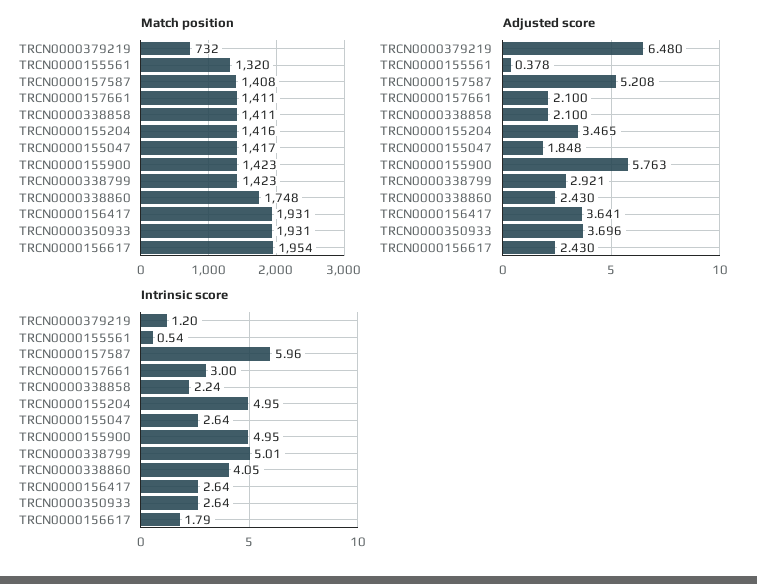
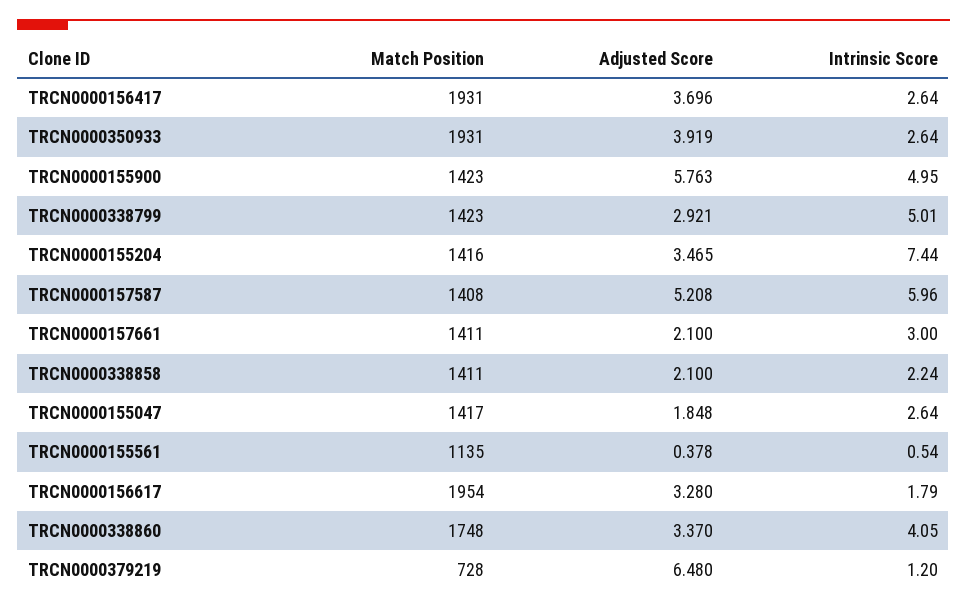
Match position, TRCN0000379219: 732 -> 728
Match position, TRCN0000155561: 1320 -> 1135
Adjusted score, TRCN0000338860: 2.43 -> 3.37
Adjusted score, TRCN0000156417: 3.641 -> 3.696
Adjusted score, TRCN0000350933: 3.696 -> 3.919
Adjusted score, TRCN0000156617: 2.43 -> 3.28
Intrinsic score, TRCN0000155204: 4.95 -> 7.44

